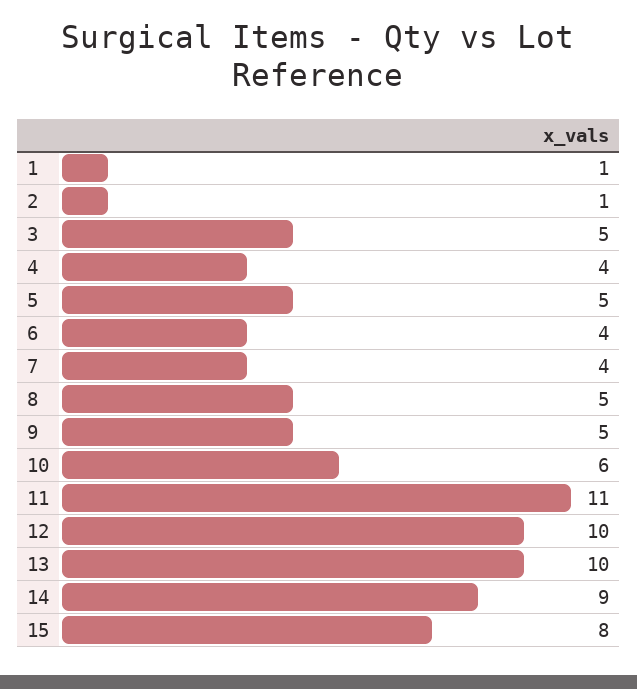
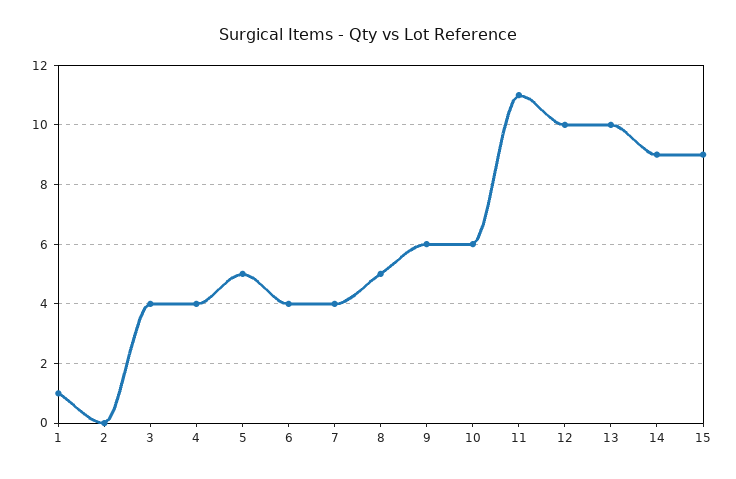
2: 1 -> 0
3: 5 -> 4
9: 5 -> 6
15: 8 -> 9

